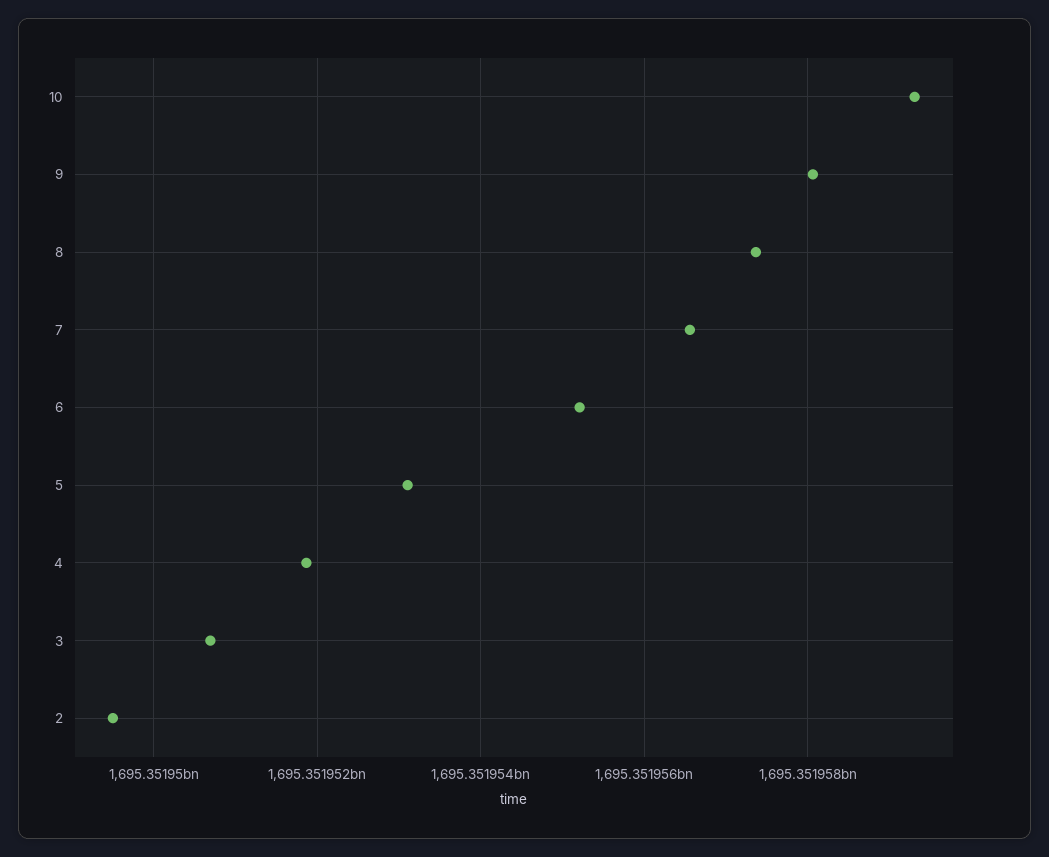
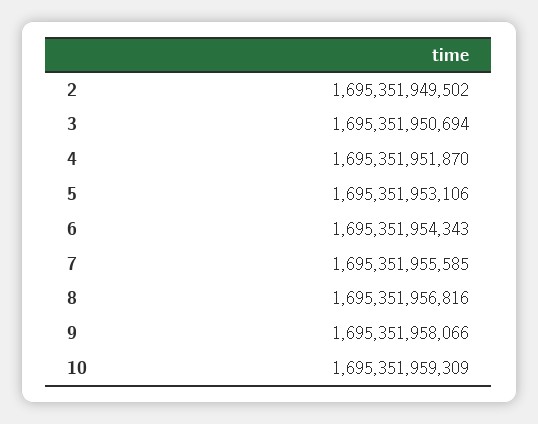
8: 1695351957400 -> 1695351956816
7: 1695351956600 -> 1695351955585
6: 1695351955200 -> 1695351954343

